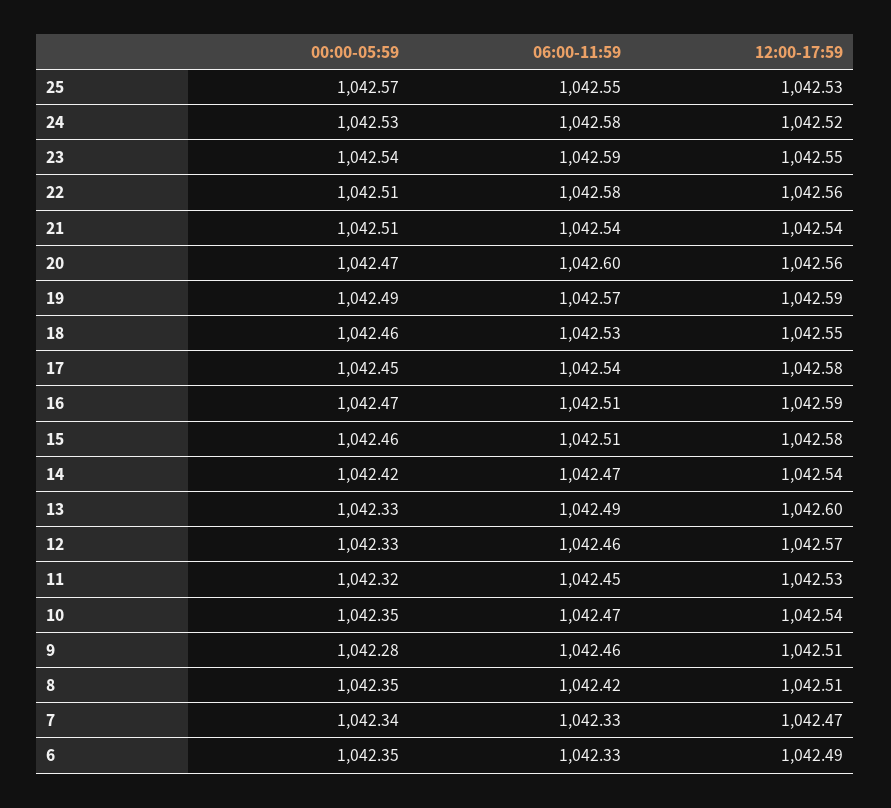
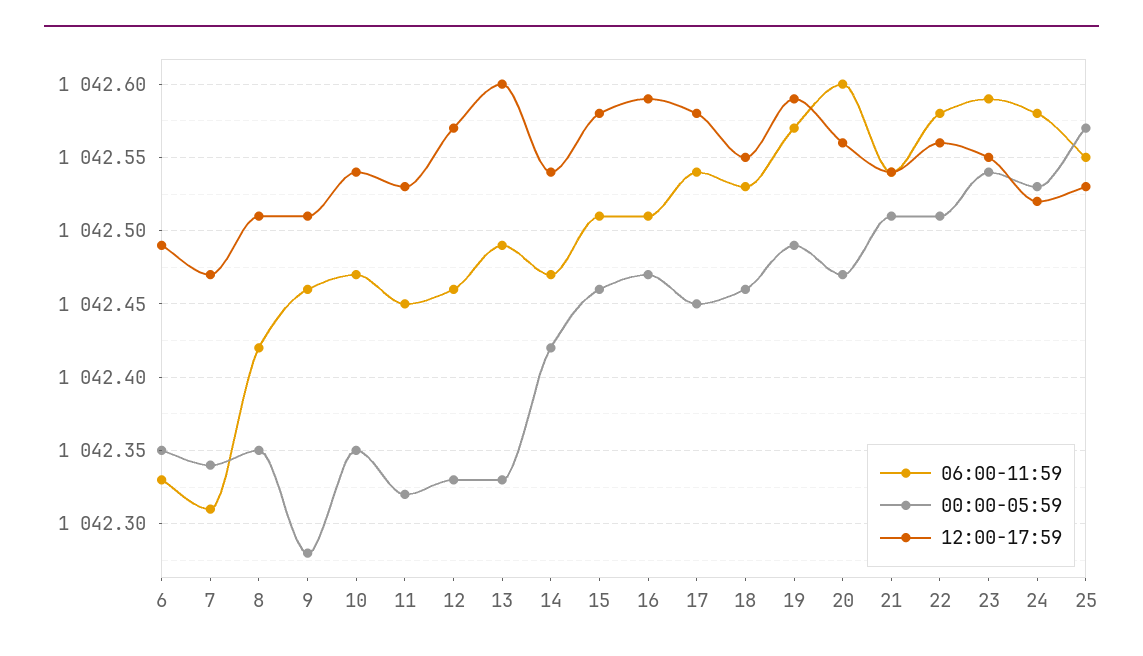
06:00-11:59, 7: 1042.33 -> 1042.31

